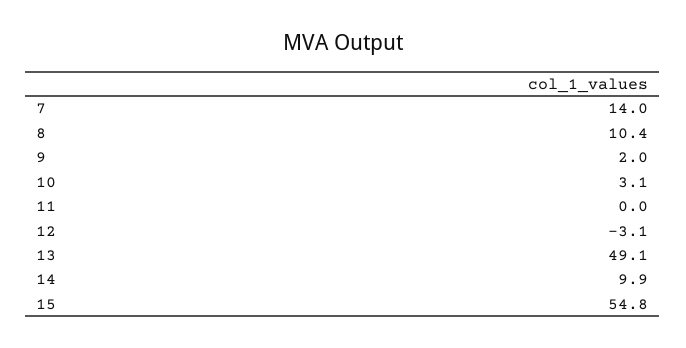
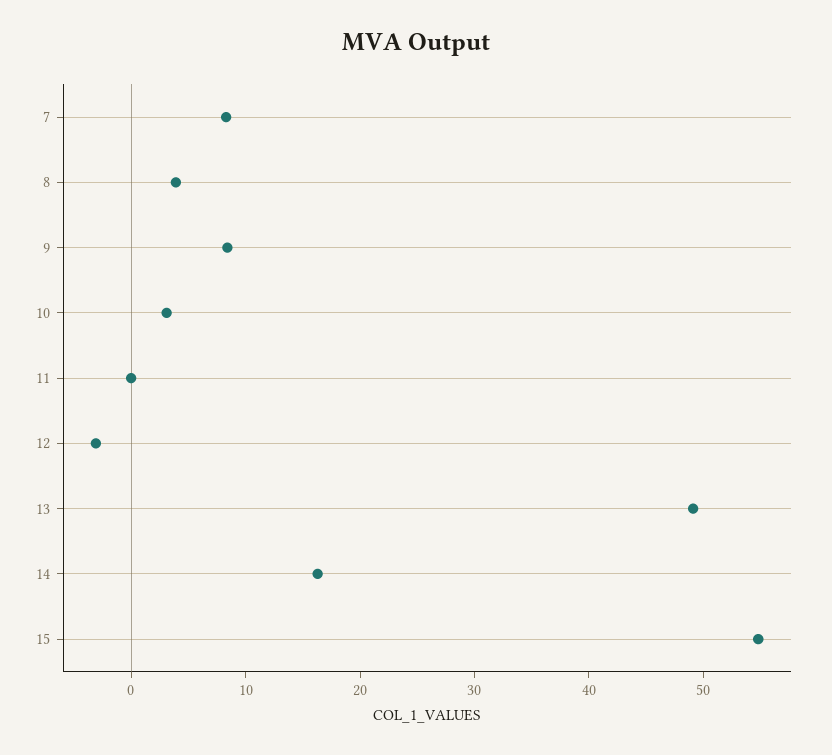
7: 14 -> 8
8: 10.4 -> 4
9: 2 -> 8
14: 9.9 -> 16

